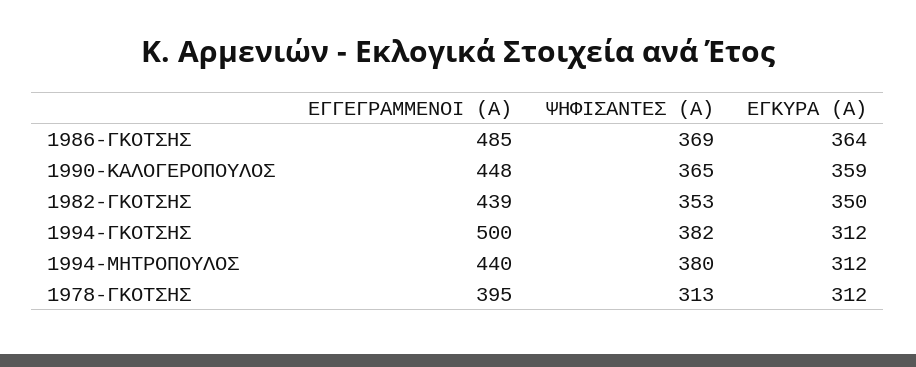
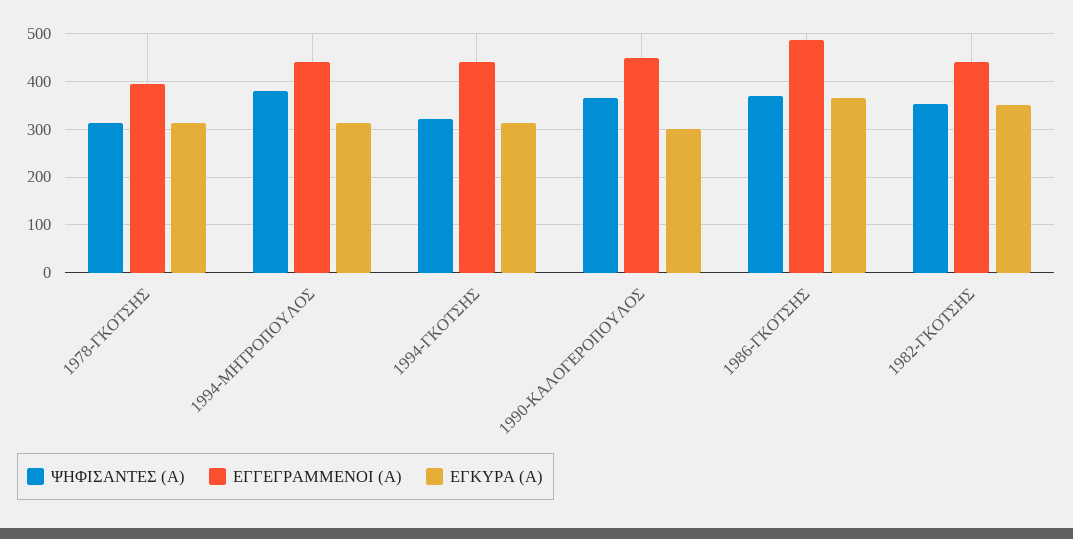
ΕΓΚΥΡΑ (Α), 1990-ΚΑΛΟΓΕΡΟΠΟΥΛΟΣ: 359 -> 300
ΕΓΓΕΓΡΑΜΜΕΝΟΙ (Α), 1994-ΓΚΟΤΣΗΣ: 500 -> 440
ΨΗΦΙΣΑΝΤΕΣ (Α), 1994-ΓΚΟΤΣΗΣ: 382 -> 320

